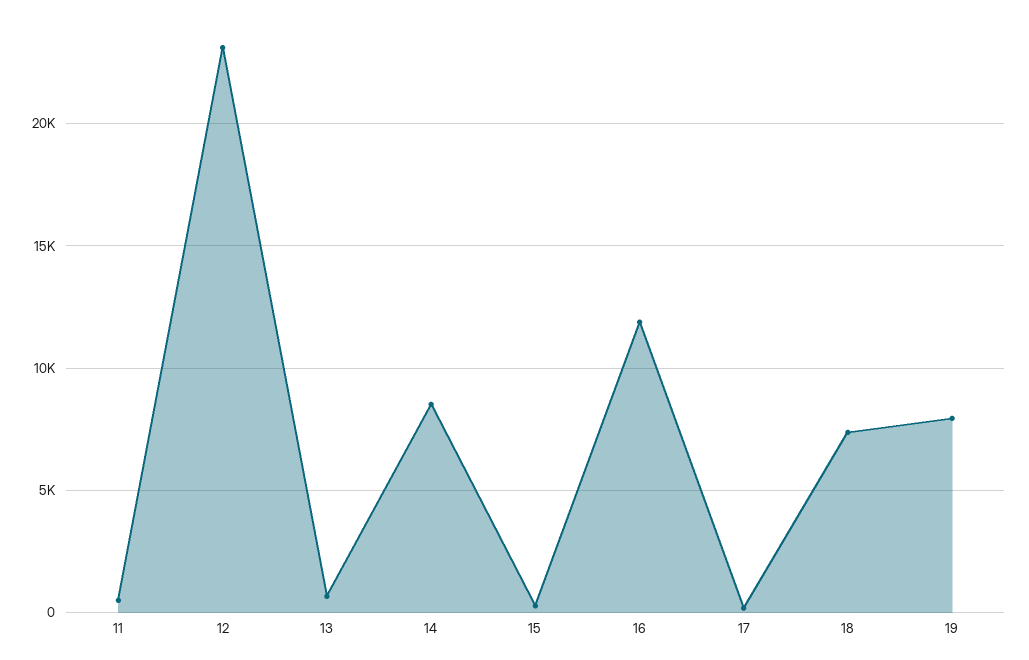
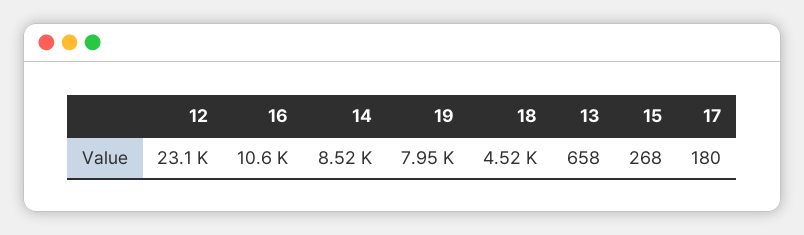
11: 500 -> none
16: 12000 -> 10600
18: 7500 -> 4520

